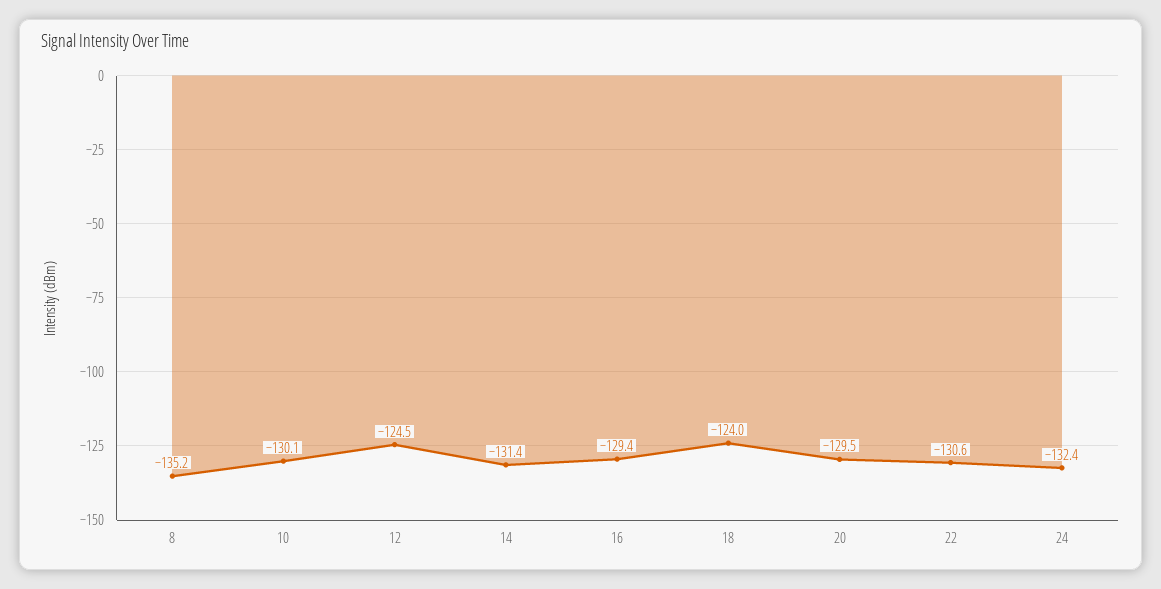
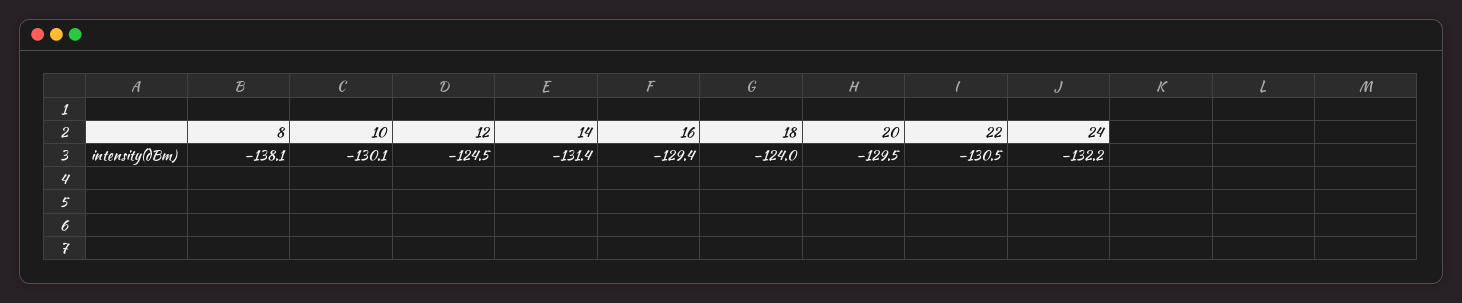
8: -135.2 -> -138.1
22: -130.6 -> -130.5
24: -132.4 -> -132.2

